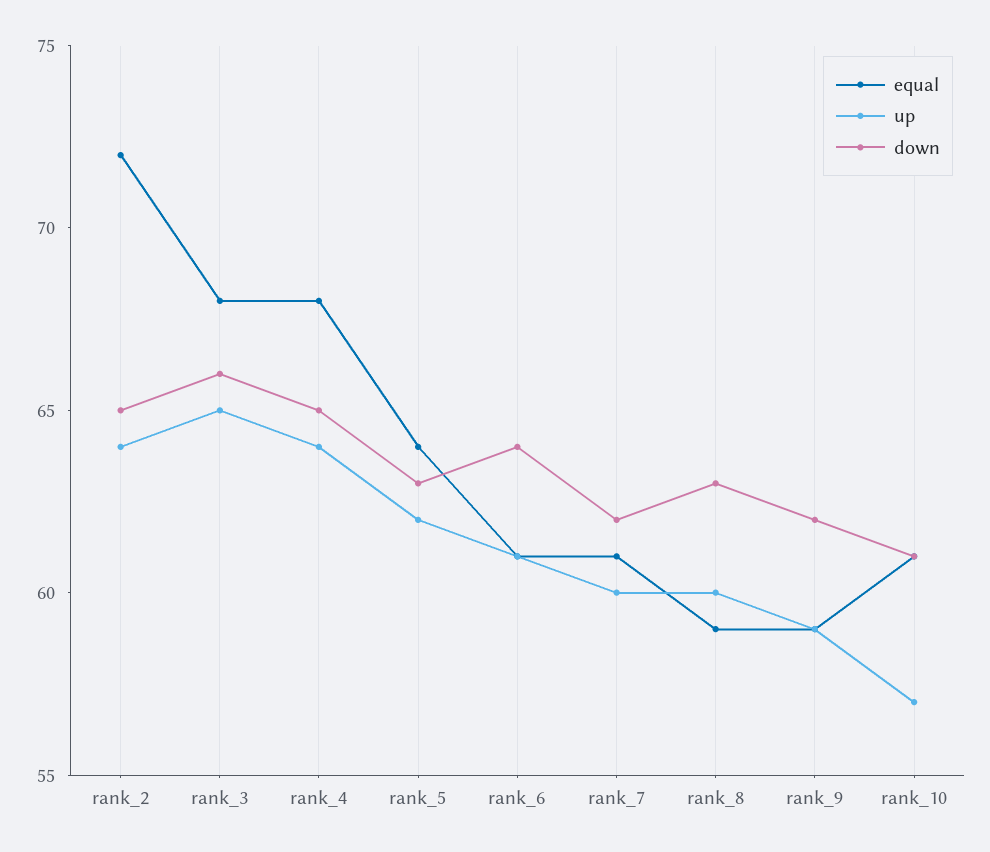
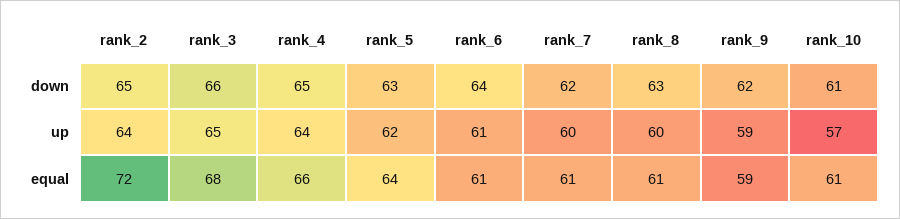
equal, rank_4: 68 -> 66
equal, rank_8: 59 -> 61

